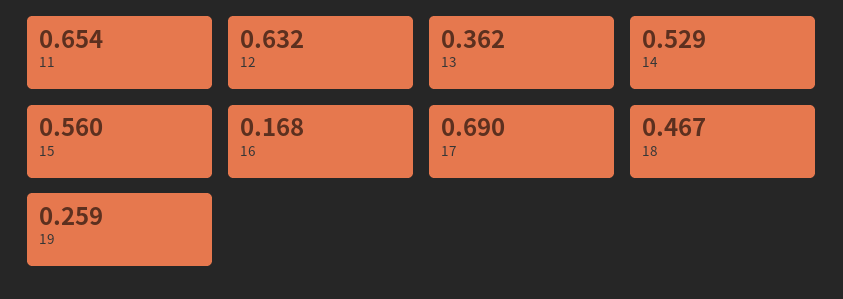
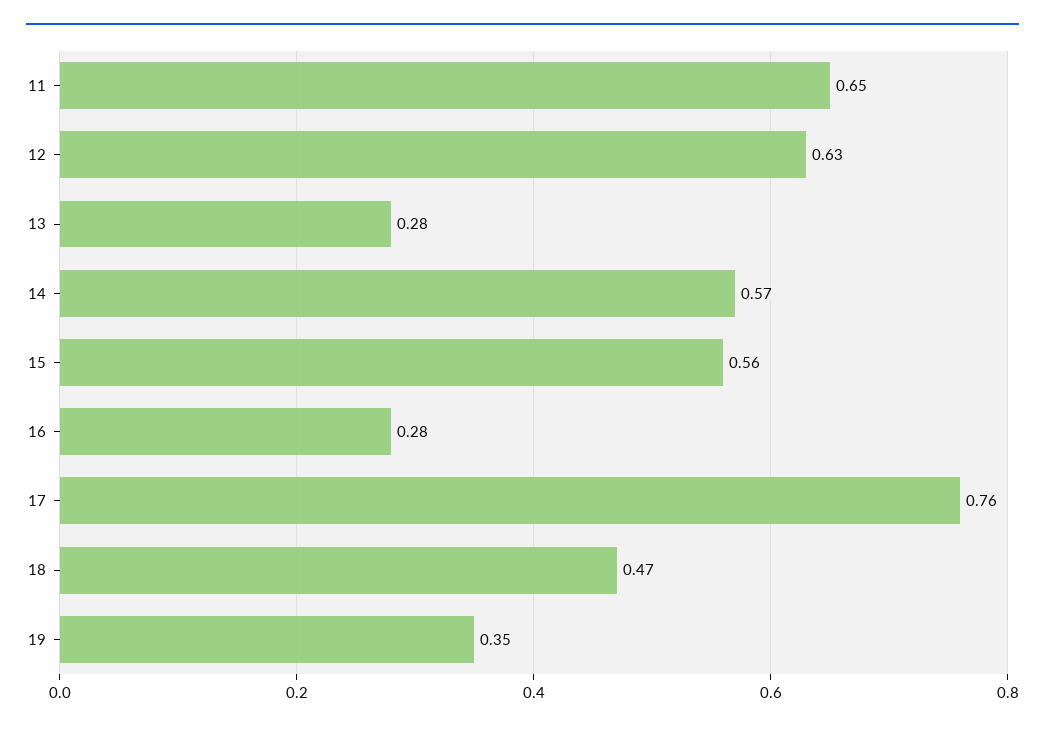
13: 0.362 -> 0.28
14: 0.529 -> 0.57
16: 0.168 -> 0.28
17: 0.69 -> 0.76
19: 0.259 -> 0.35

